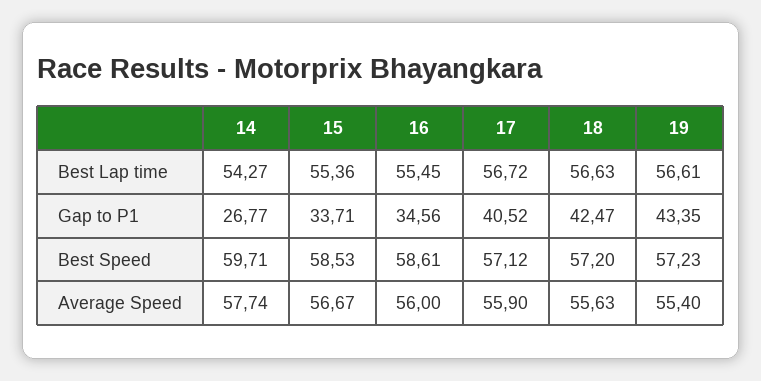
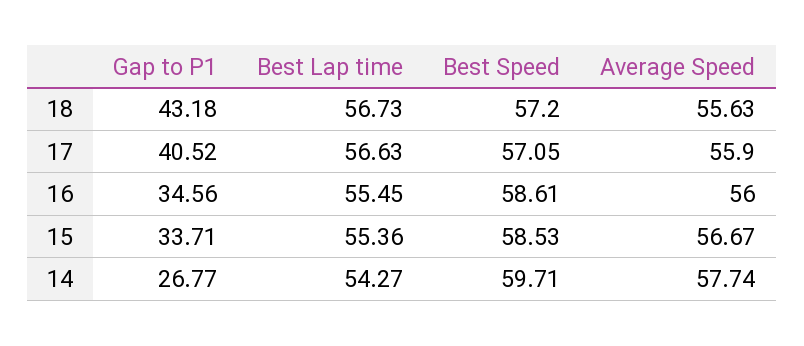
17, Best Lap time: 56.72 -> 56.63
18, Best Lap time: 56.63 -> 56.73
19, Best Lap time: 56.61 -> none
18, Gap to P1: 42.47 -> 43.18
19, Gap to P1: 43.35 -> none
17, Best Speed: 57.12 -> 57.05
19, Best Speed: 57.23 -> none
19, Average Speed: 55.4 -> none

